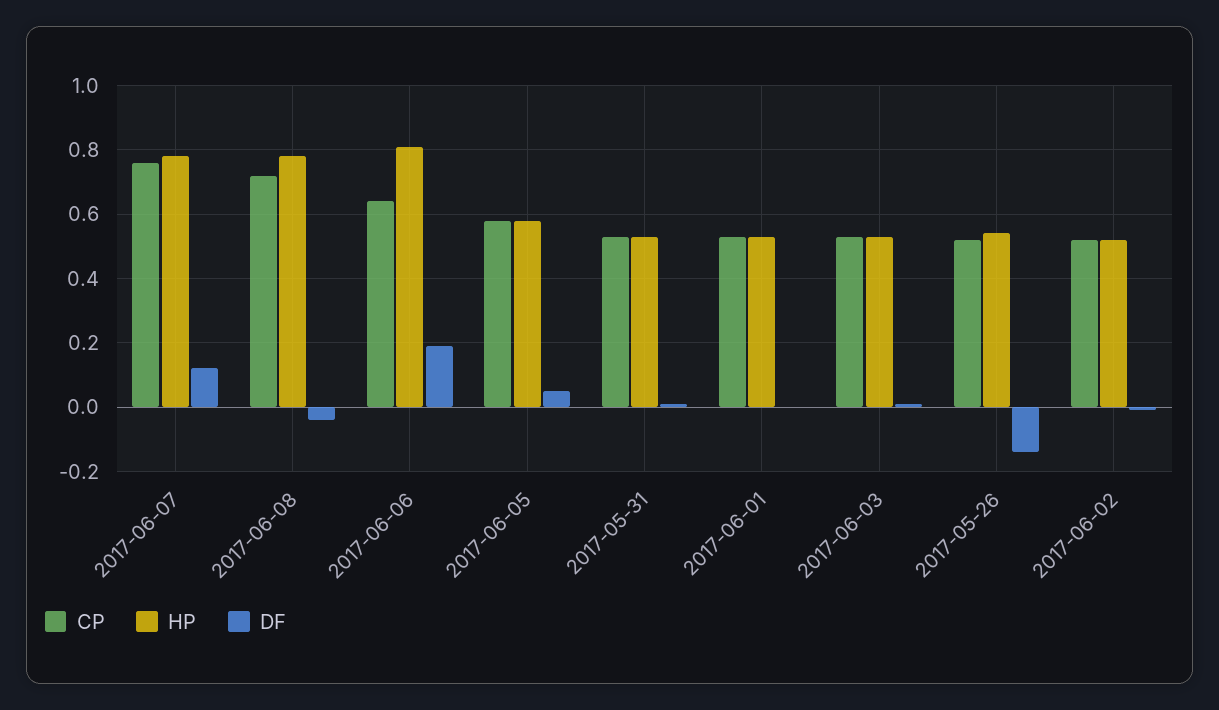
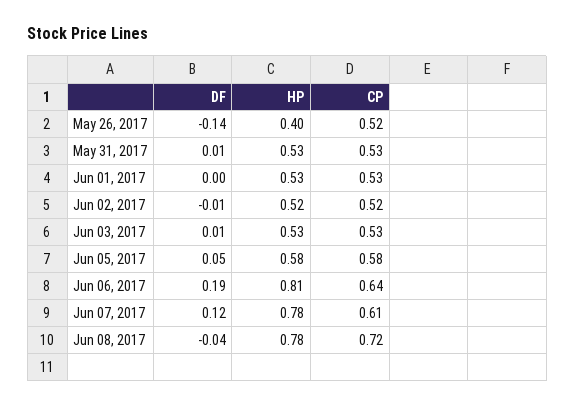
CP, 2017-06-07: 0.75 -> 0.61
HP, 2017-05-26: 0.55 -> 0.4

